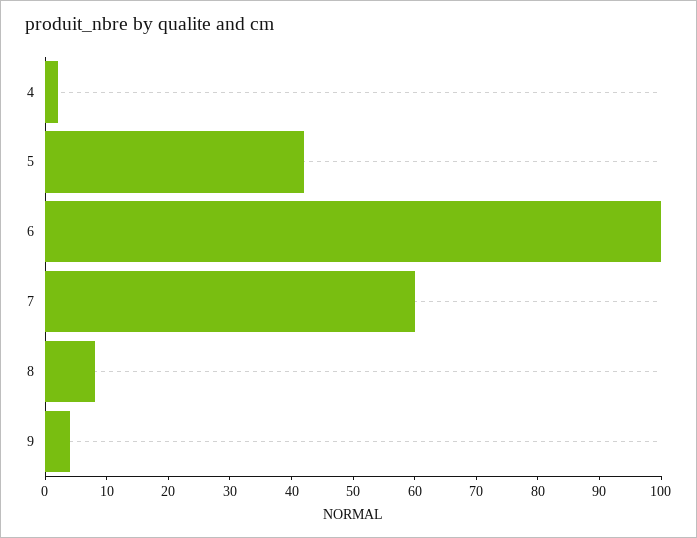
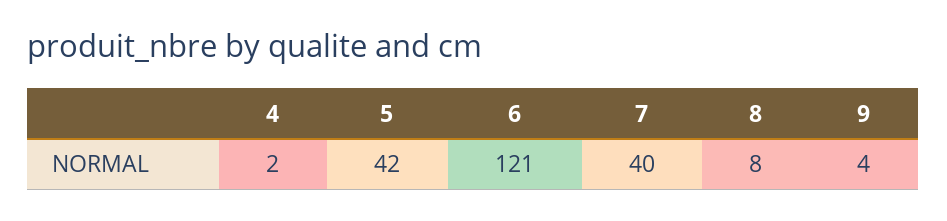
6: 100 -> 121
7: 60 -> 40

